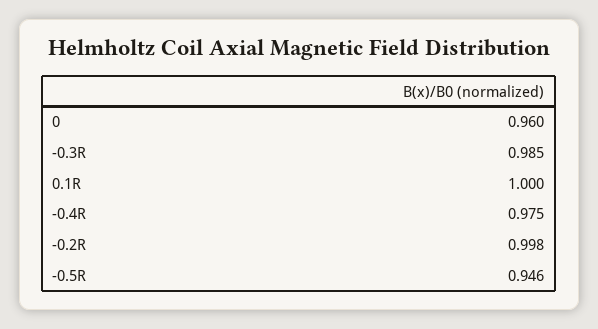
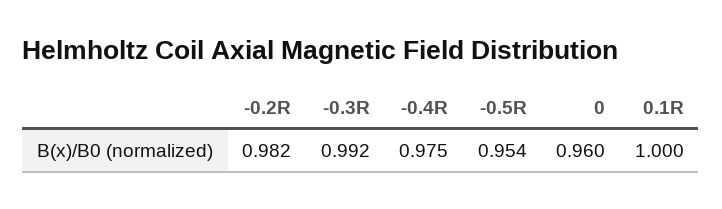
-0.3R: 0.985 -> 0.992
-0.2R: 0.998 -> 0.982
-0.5R: 0.946 -> 0.954

